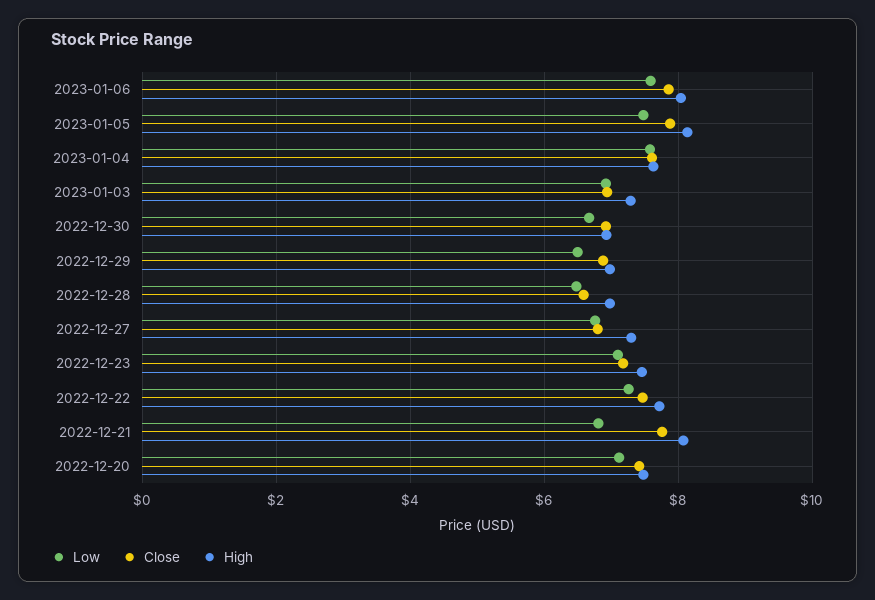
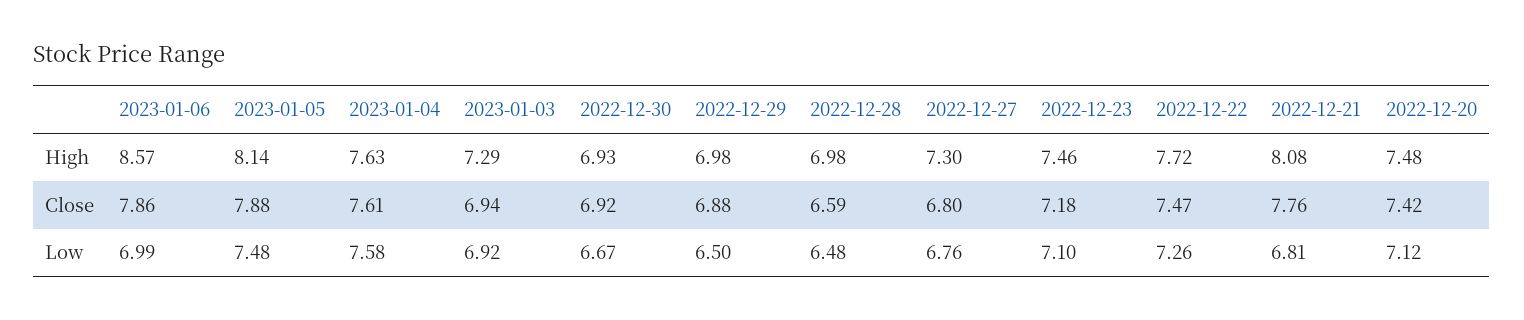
Low, 2023-01-06: 7.6 -> 6.99
High, 2023-01-06: 8 -> 8.57

